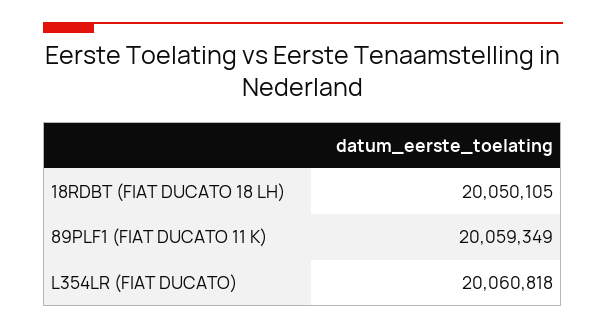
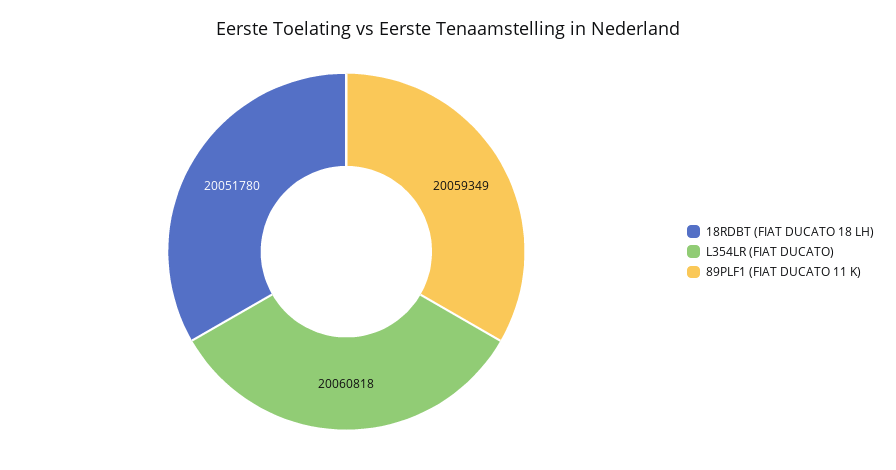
18RDBT (FIAT DUCATO 18 LH): 20050105 -> 20051780

